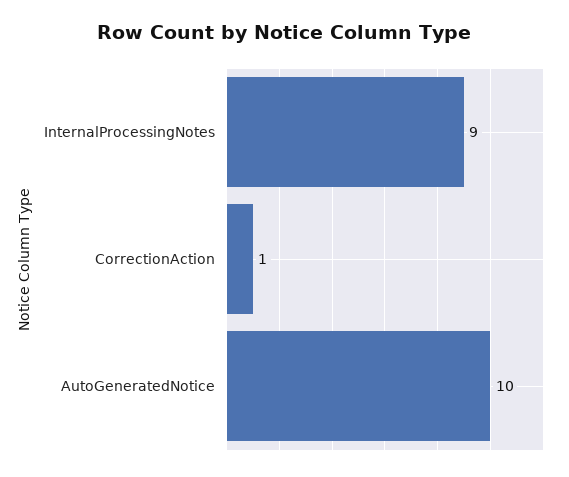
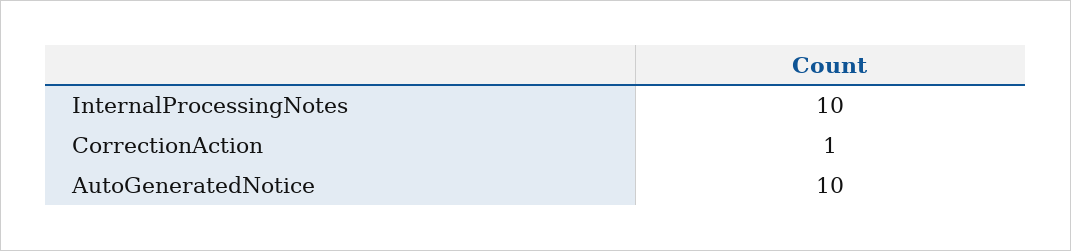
InternalProcessingNotes: 9 -> 10

